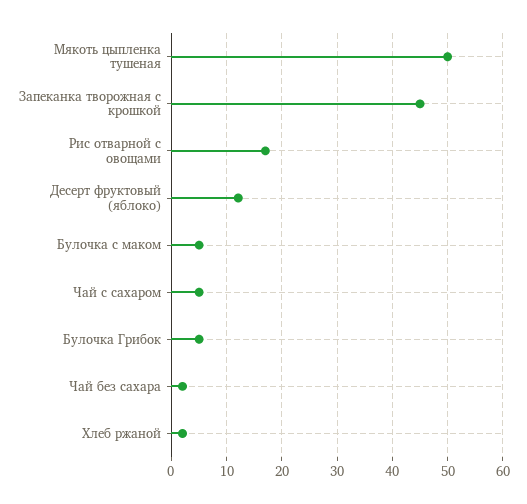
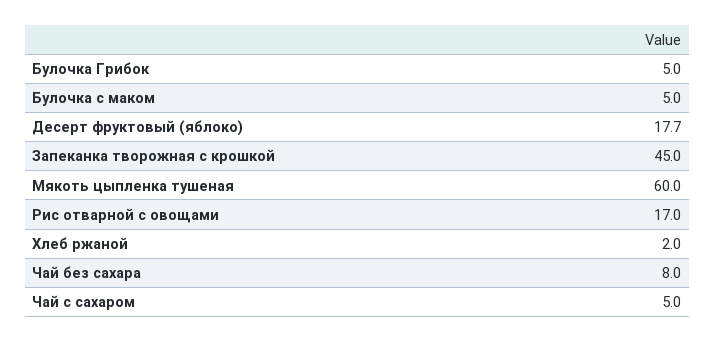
Мякоть цыпленка тушеная: 50 -> 60
Десерт фруктовый (яблоко): 12 -> 17.7
Чай без сахара: 2 -> 8

